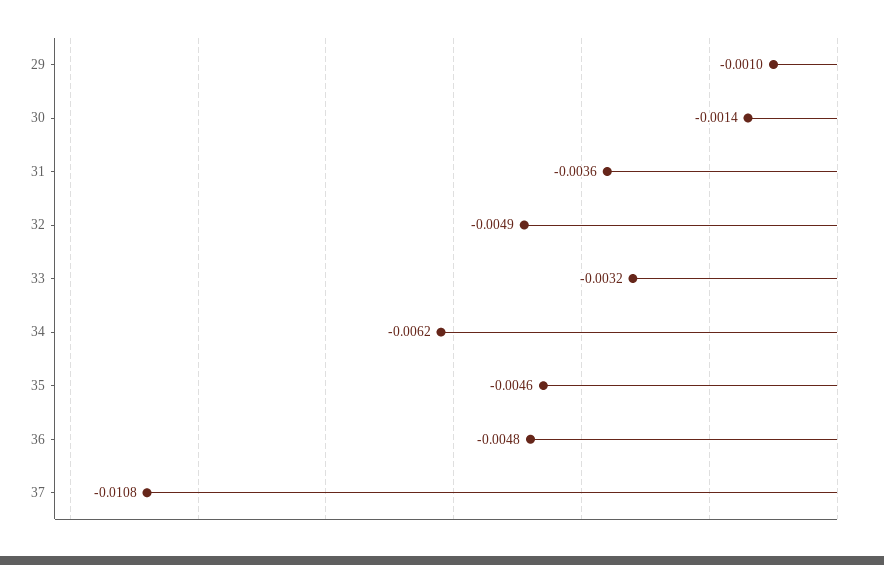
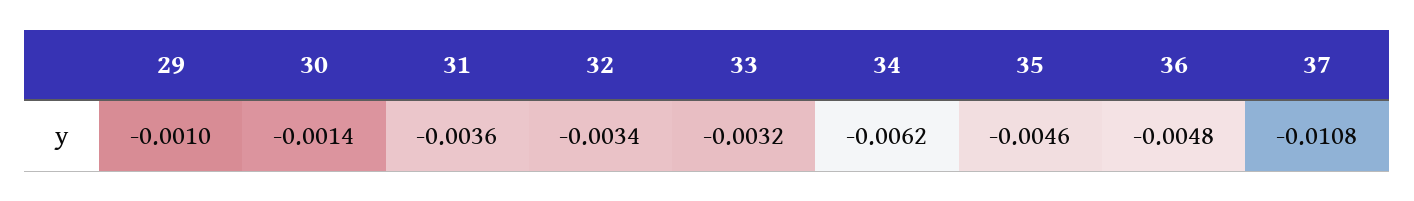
32: -0.0049 -> -0.0034

